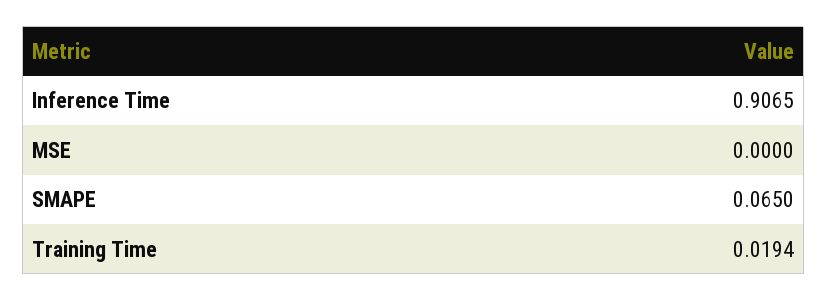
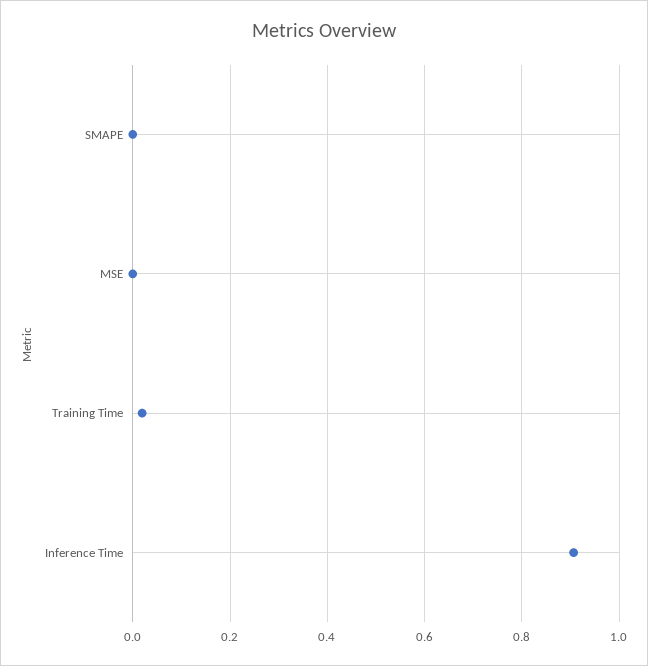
SMAPE: 0.065 -> 0

